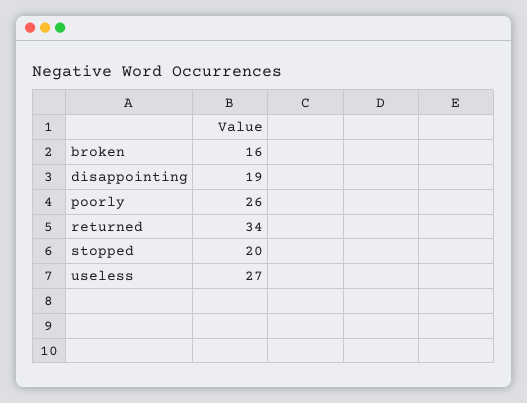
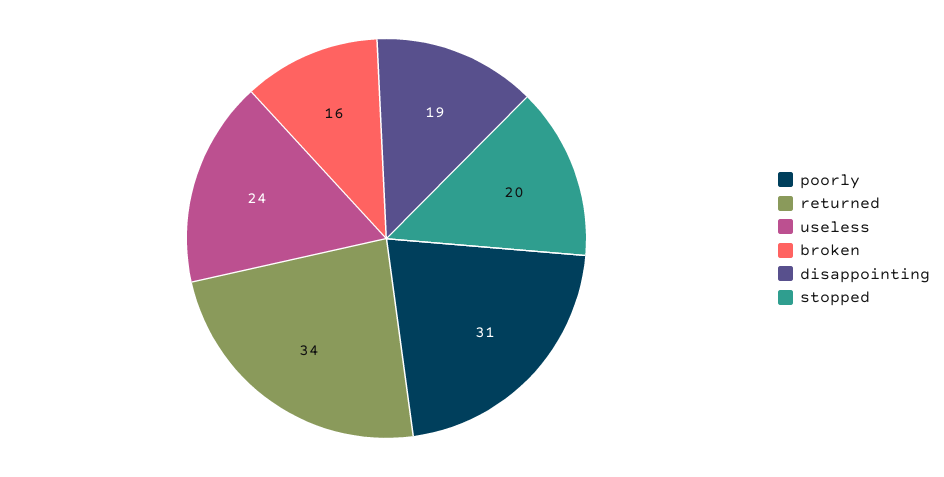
poorly: 26 -> 31
useless: 27 -> 24

